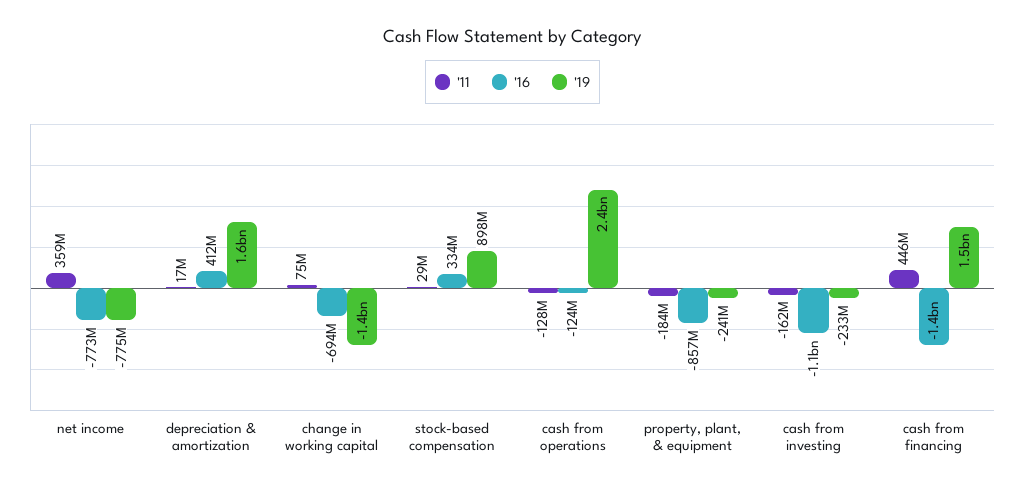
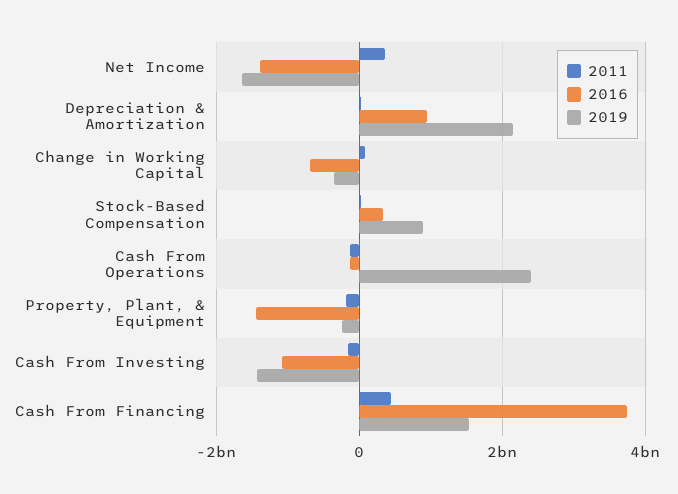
'16, net income: -773000000 -> -1400000000
'19, net income: -775000000 -> -1600000000
'16, depreciation & amortization: 412000000 -> 1000000000
'19, depreciation & amortization: 1600000000 -> 2200000000
'19, change in working capital: -1400000000 -> -400000000
'16, property, plant, & equipment: -857000000 -> -1400000000
'19, cash from investing: -233000000 -> -1400000000
'16, cash from financing: -1400000000 -> 3800000000

